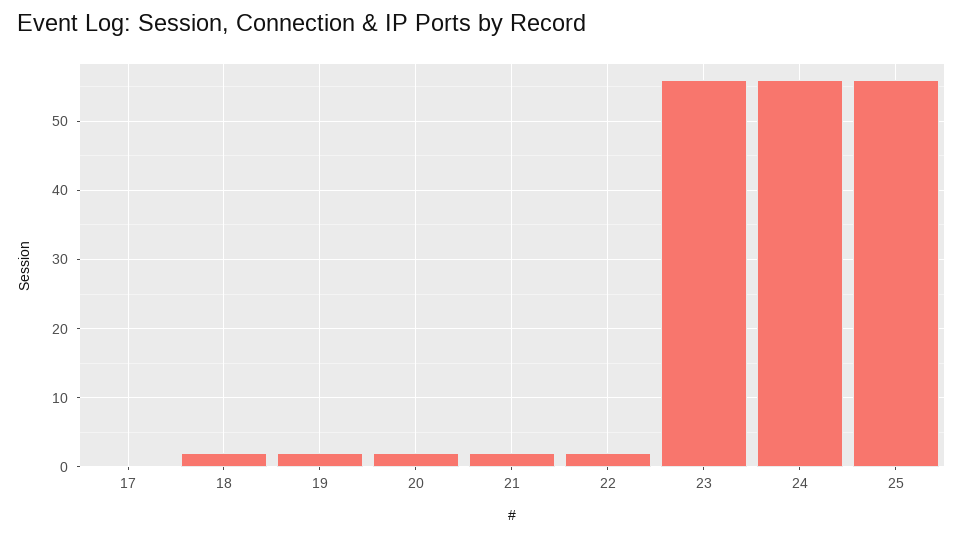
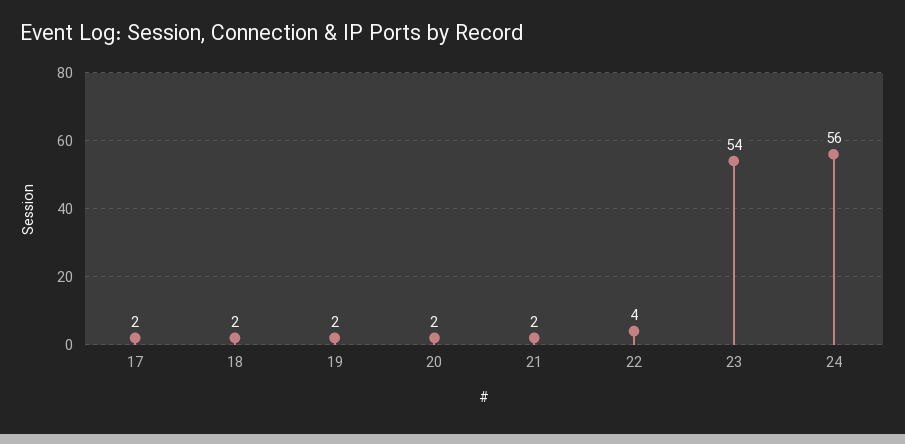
17: 0 -> 2
22: 2 -> 4
23: 56 -> 54
25: 56 -> none

